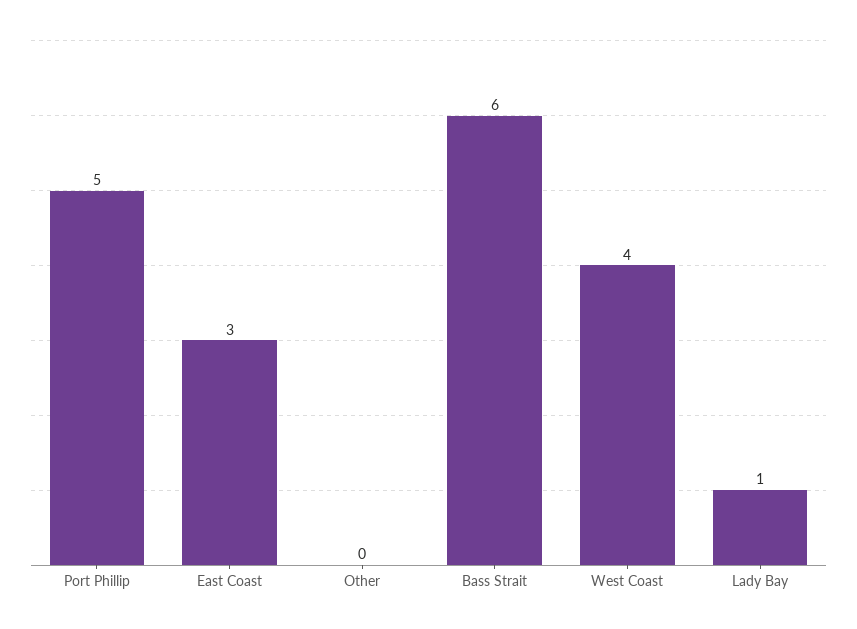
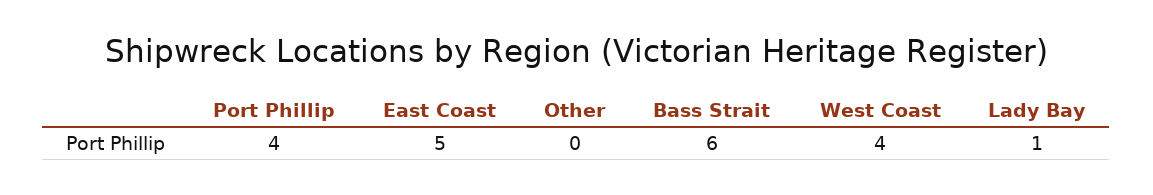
Port Phillip: 5 -> 4
East Coast: 3 -> 5

